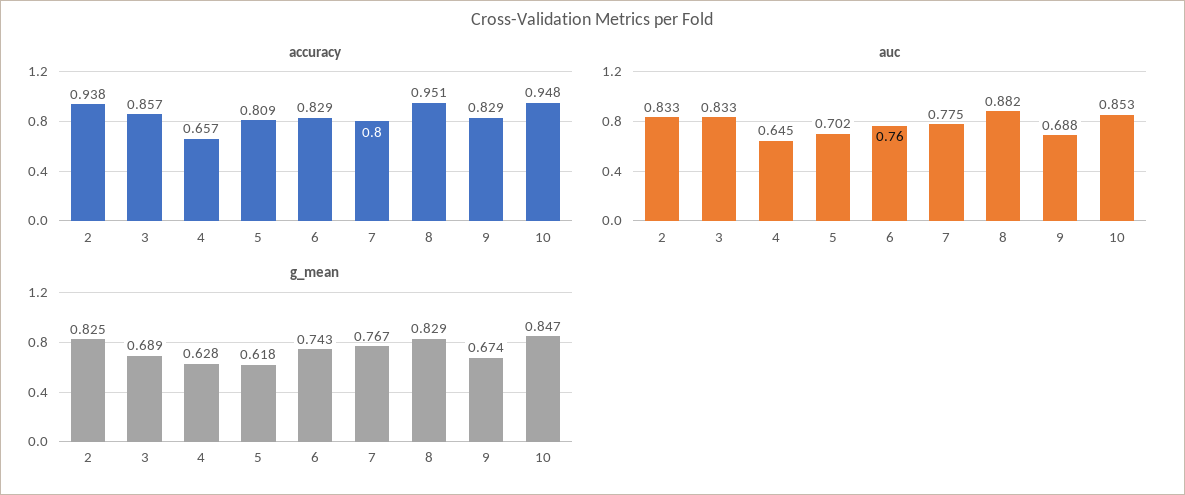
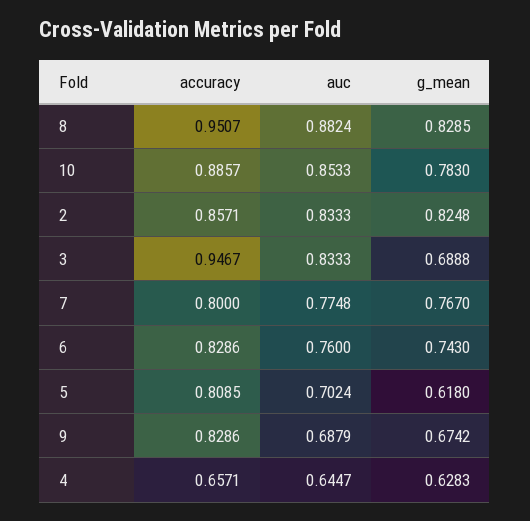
accuracy, 2: 0.938 -> 0.8571
accuracy, 3: 0.857 -> 0.9467
accuracy, 10: 0.948 -> 0.8857
g_mean, 10: 0.847 -> 0.783

